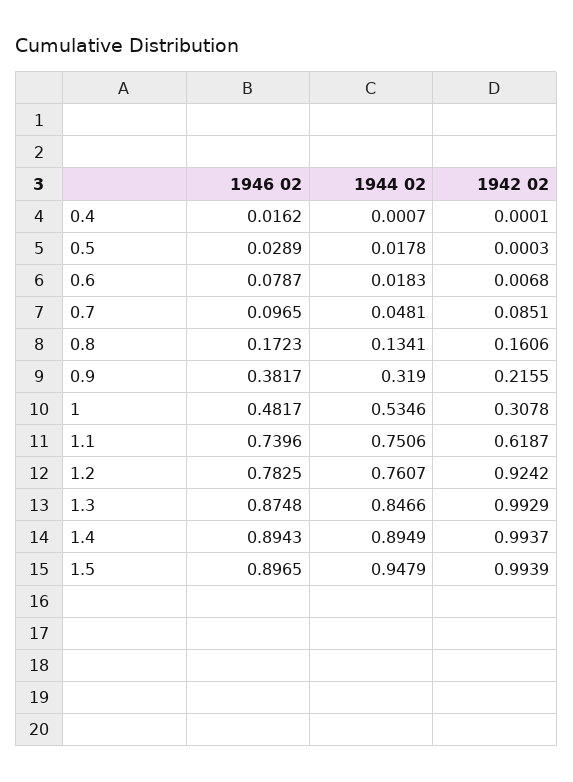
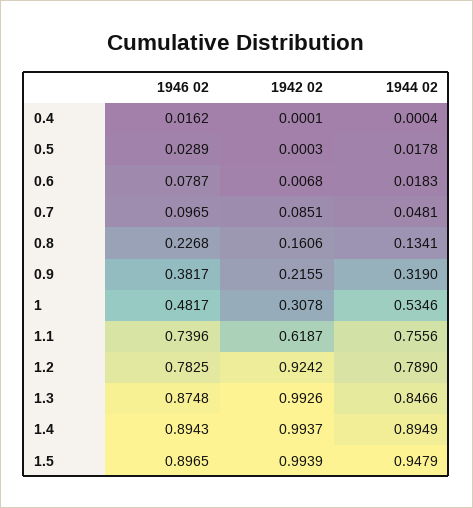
1944 02, 0.4: 0.0007 -> 0.0004
1946 02, 0.8: 0.1723 -> 0.2268
1944 02, 1.1: 0.7506 -> 0.7556
1944 02, 1.2: 0.7607 -> 0.789
1942 02, 1.3: 0.9929 -> 0.9926

